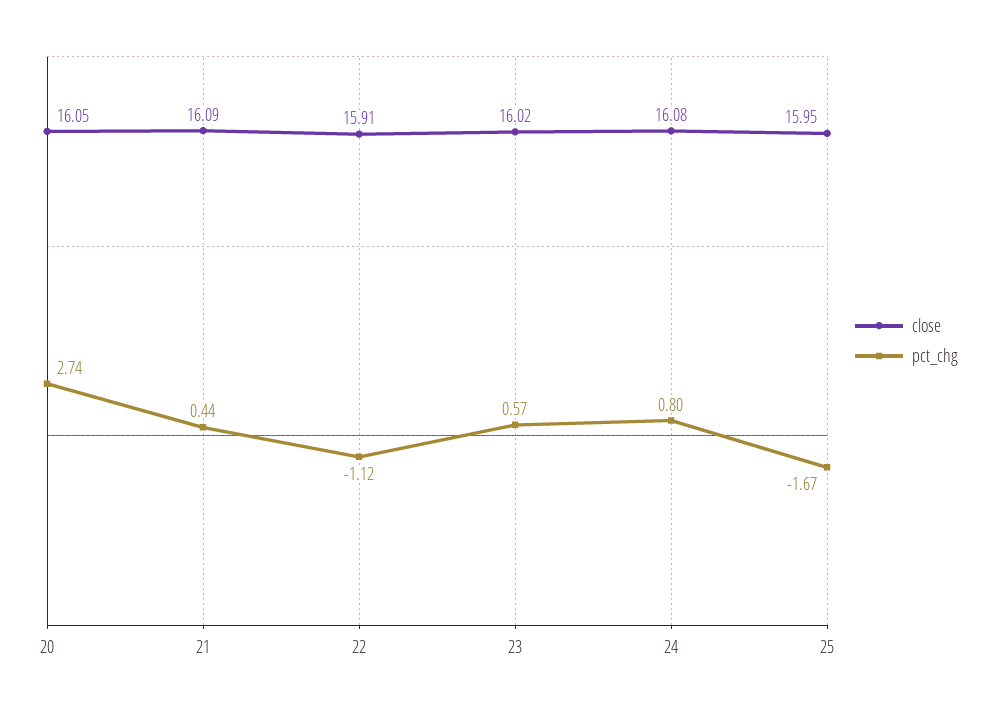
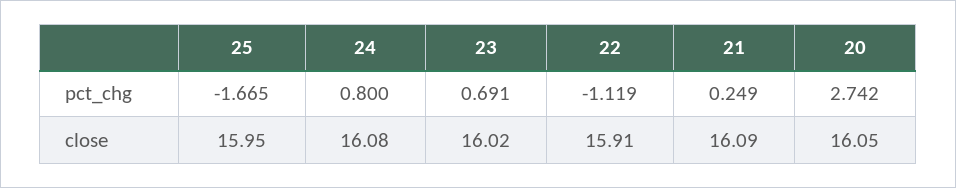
pct_chg, 21: 0.44 -> 0.249
pct_chg, 23: 0.57 -> 0.691

